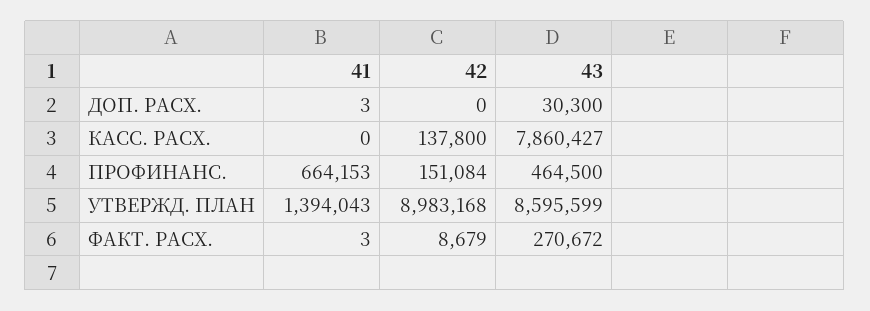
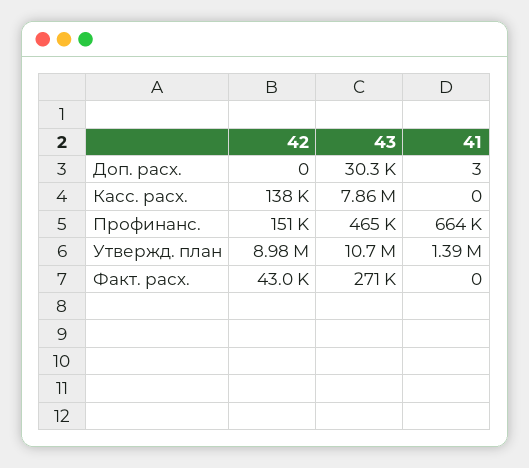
43, УТВЕРЖД. ПЛАН: 8595599 -> 10700000
41, ФАКТ. РАСХ.: 3 -> 0
42, ФАКТ. РАСХ.: 8679 -> 43000

